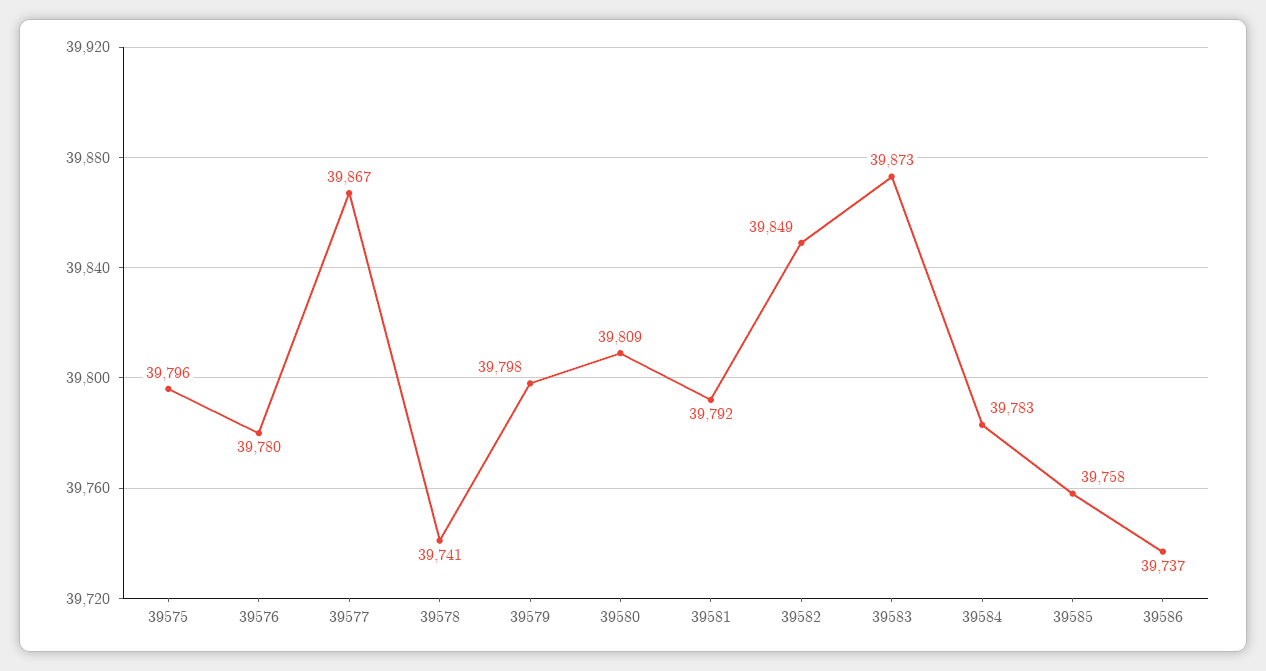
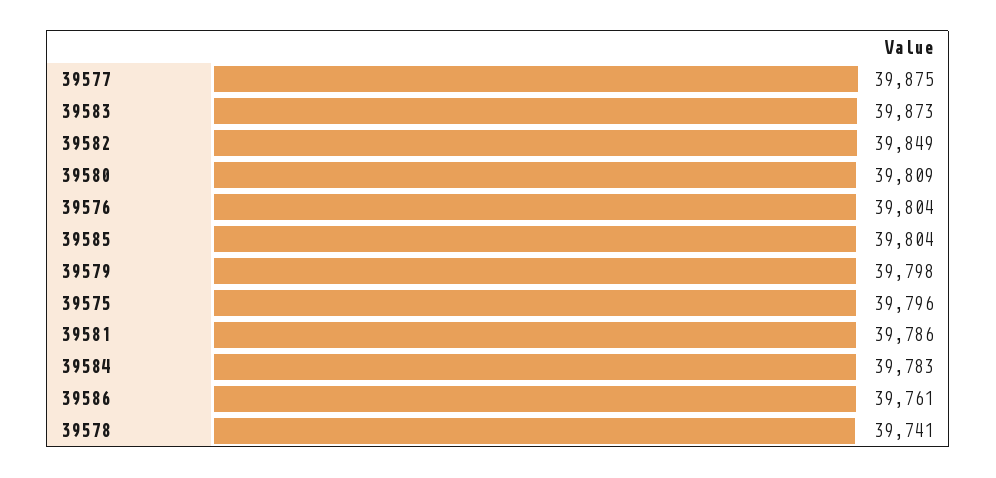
39576: 39780 -> 39804
39577: 39867 -> 39875
39581: 39792 -> 39786
39585: 39758 -> 39804
39586: 39737 -> 39761

